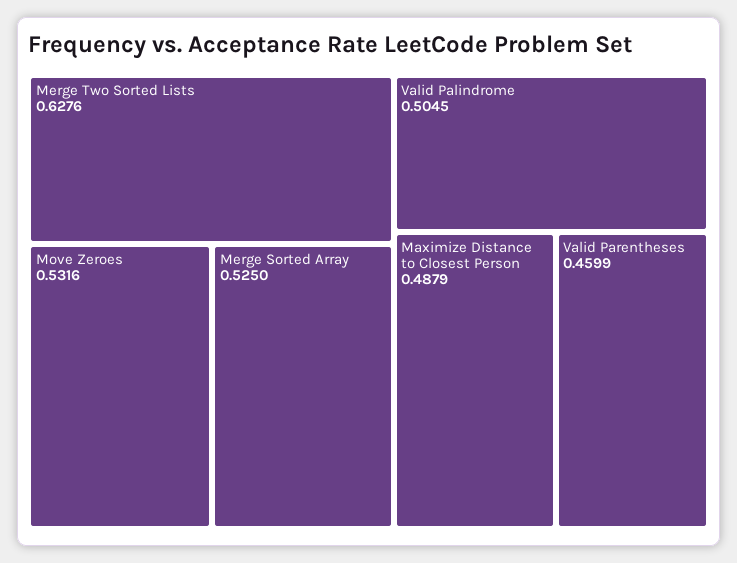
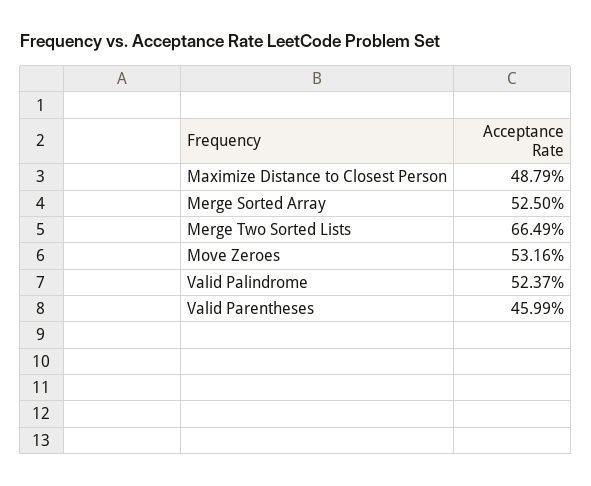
Merge Two Sorted Lists: 0.6276 -> 0.6649
Valid Palindrome: 0.5045 -> 0.5237

